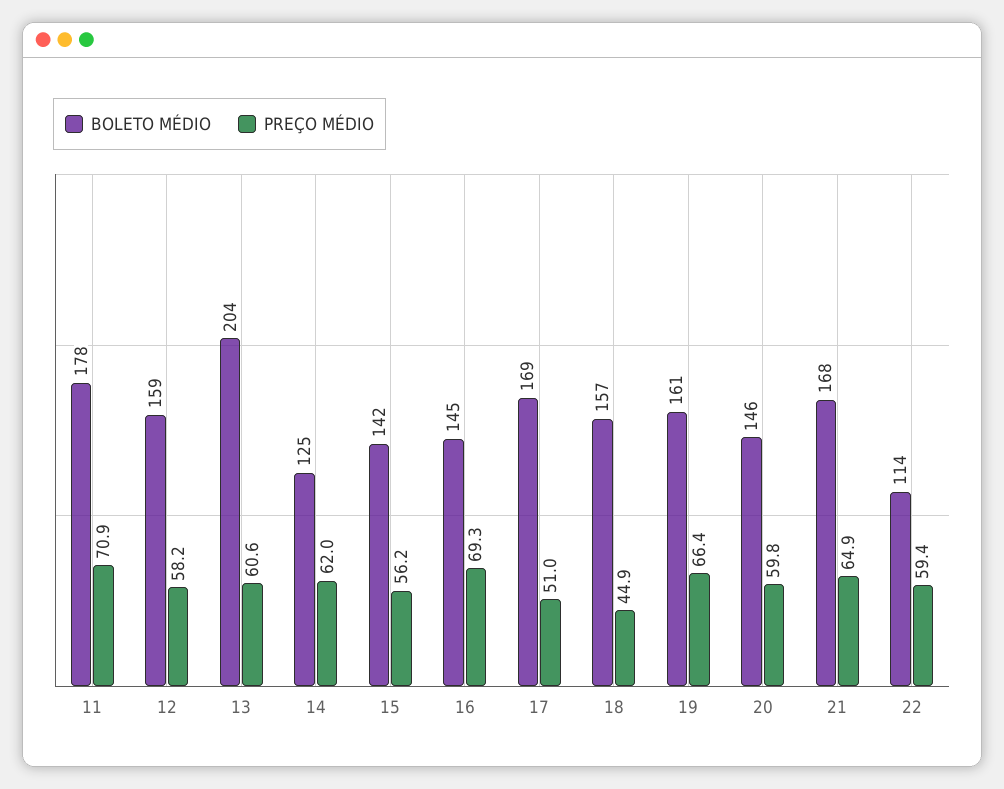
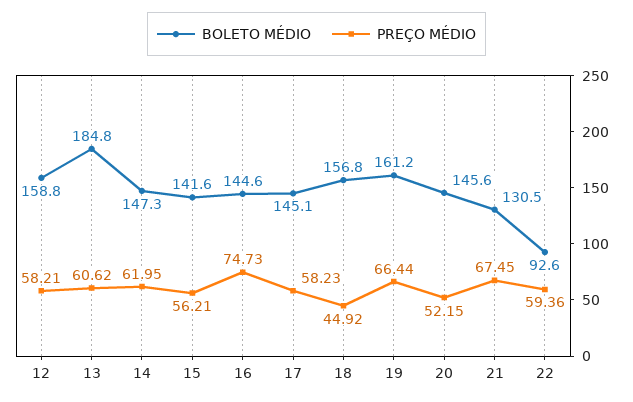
BOLETO MÉDIO, 11: 178 -> none
PREÇO MÉDIO, 11: 70.9 -> none
BOLETO MÉDIO, 13: 204 -> 184.8
BOLETO MÉDIO, 14: 125 -> 147.3
PREÇO MÉDIO, 16: 69.3 -> 74.73
BOLETO MÉDIO, 17: 169 -> 145.1
PREÇO MÉDIO, 17: 51 -> 58.23
PREÇO MÉDIO, 20: 59.8 -> 52.15
BOLETO MÉDIO, 21: 168 -> 130.5
PREÇO MÉDIO, 21: 64.9 -> 67.45
BOLETO MÉDIO, 22: 114 -> 92.6

